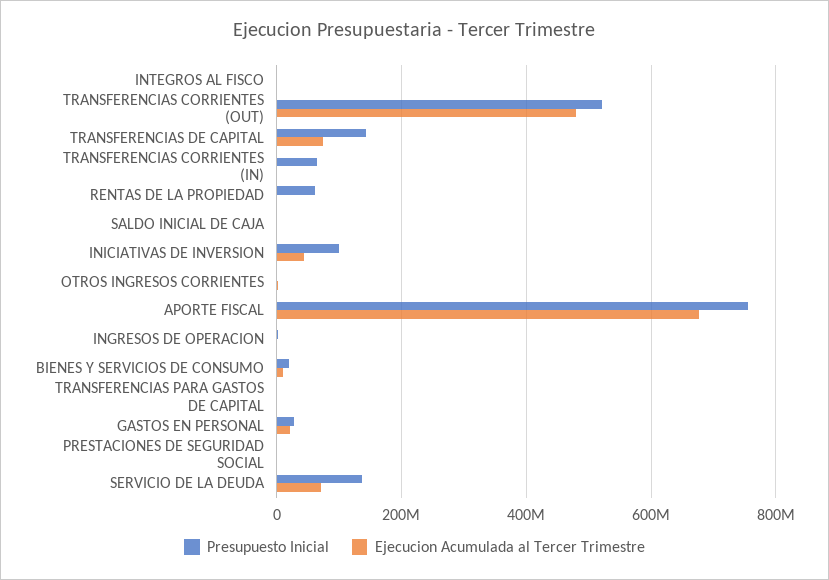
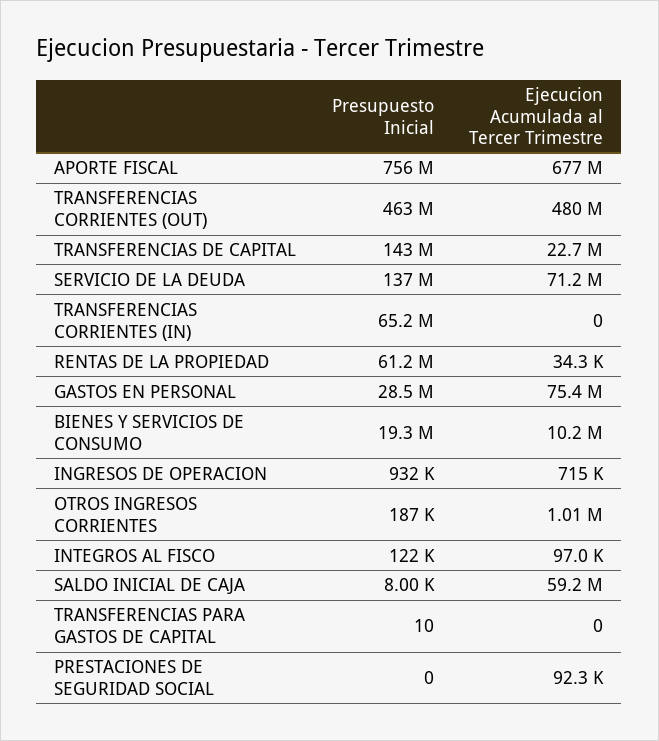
Presupuesto Inicial, TRANSFERENCIAS CORRIENTES (OUT): 520000000 -> 463000000
Ejecucion Acumulada al Tercer Trimestre, TRANSFERENCIAS DE CAPITAL: 80000000 -> 22700000
Ejecucion Acumulada al Tercer Trimestre, SALDO INICIAL DE CAJA: 0 -> 59200000
Presupuesto Inicial, INICIATIVAS DE INVERSION: 100000000 -> none
Ejecucion Acumulada al Tercer Trimestre, INICIATIVAS DE INVERSION: 40000000 -> none
Ejecucion Acumulada al Tercer Trimestre, GASTOS EN PERSONAL: 20000000 -> 75400000

